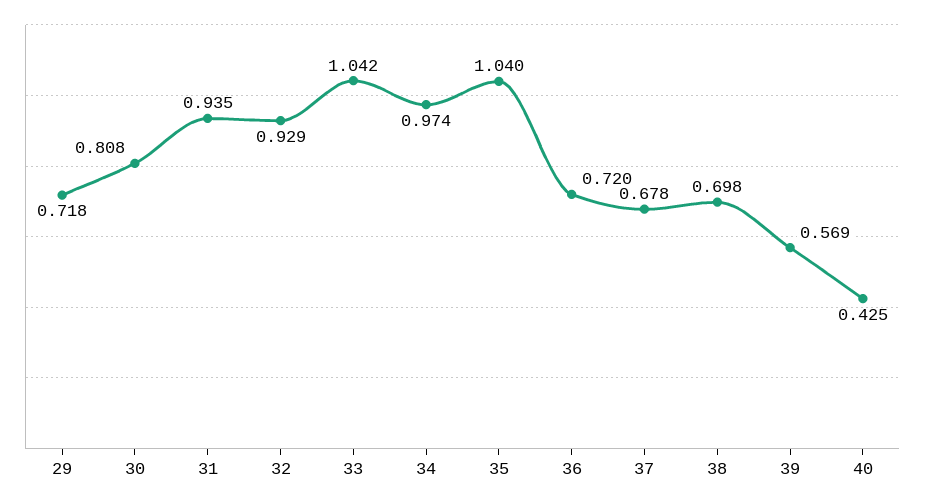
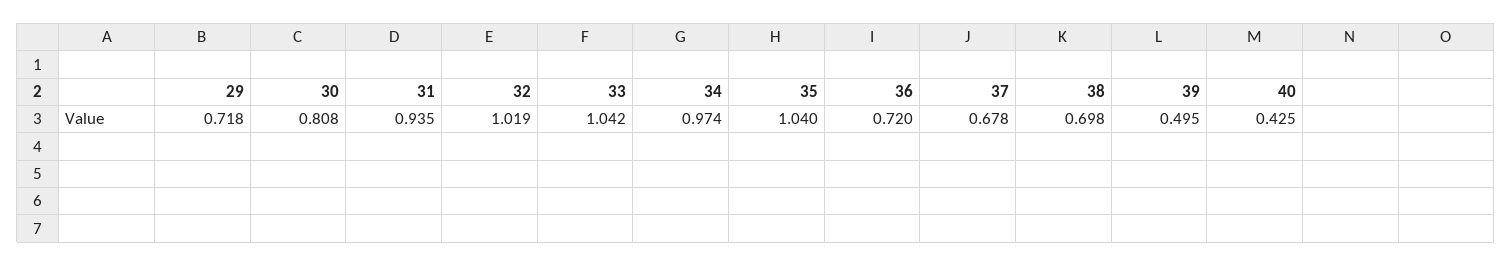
32: 0.929 -> 1.019
39: 0.569 -> 0.495

